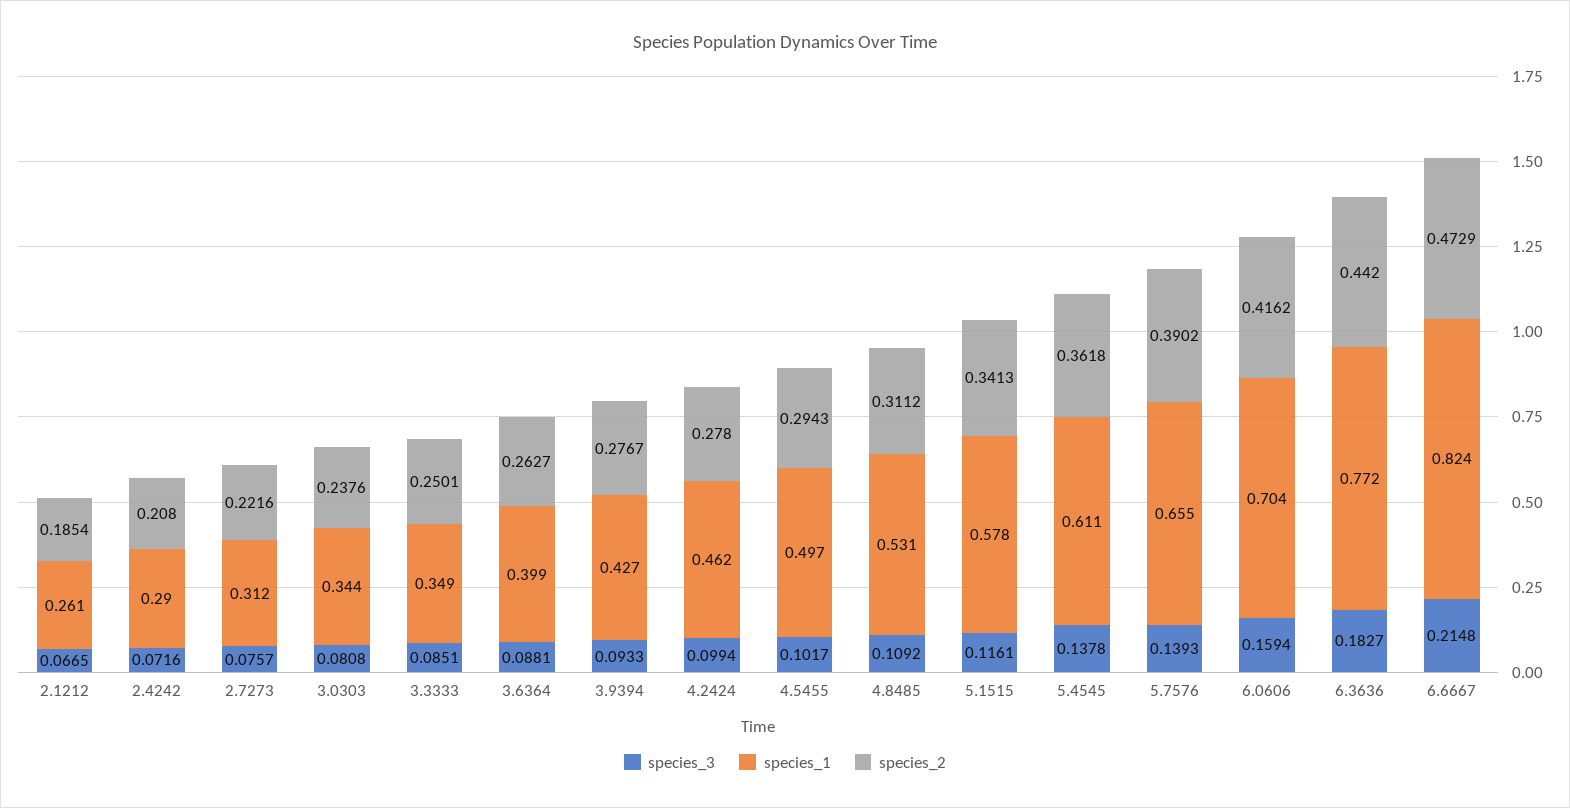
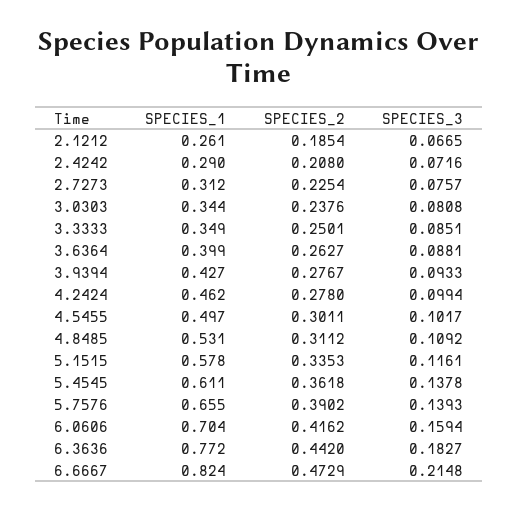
species_2, 2.7273: 0.2216 -> 0.2254
species_2, 4.5455: 0.2943 -> 0.3011
species_2, 5.1515: 0.3413 -> 0.3353

